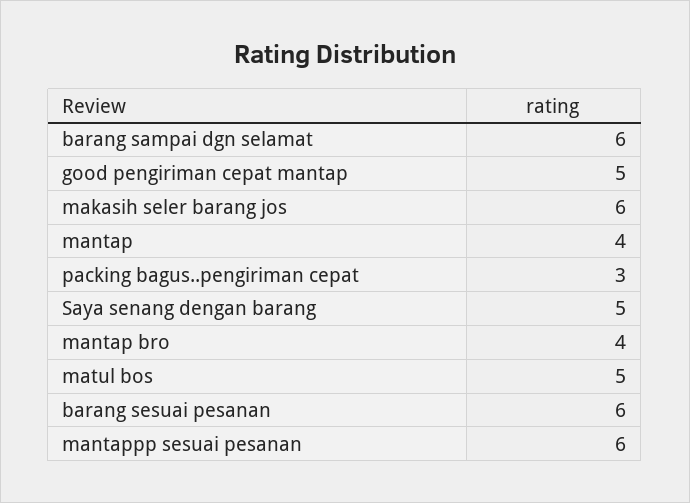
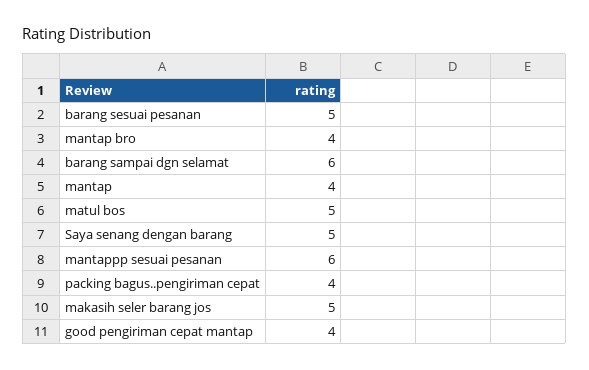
good pengiriman cepat mantap: 5 -> 4
makasih seler barang jos: 6 -> 5
packing bagus..pengiriman cepat: 3 -> 4
barang sesuai pesanan: 6 -> 5

